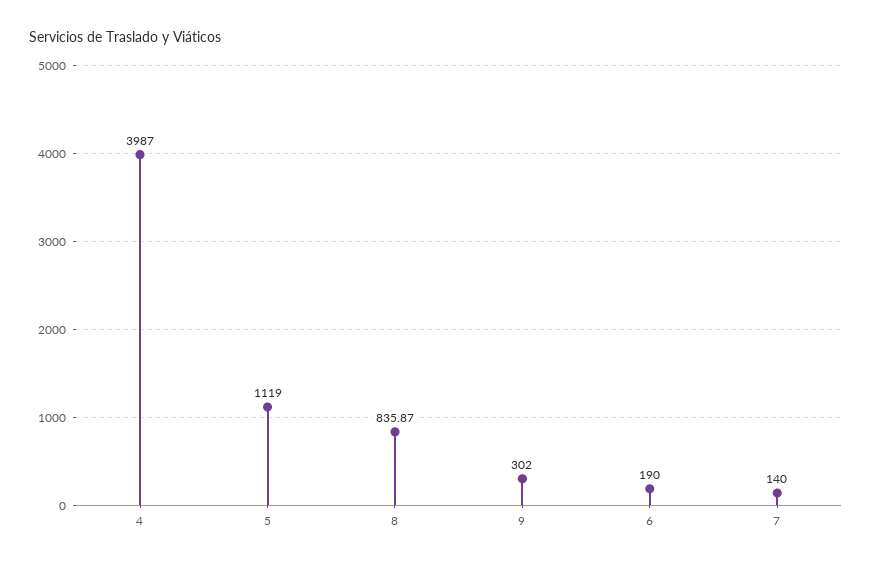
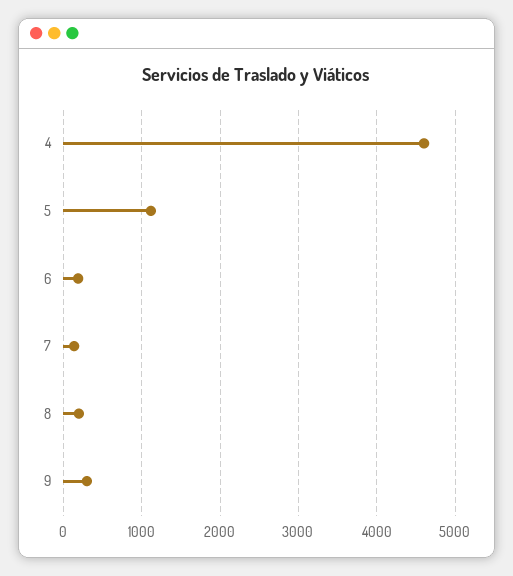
4: 3987 -> 4600
8: 835.87 -> 200

